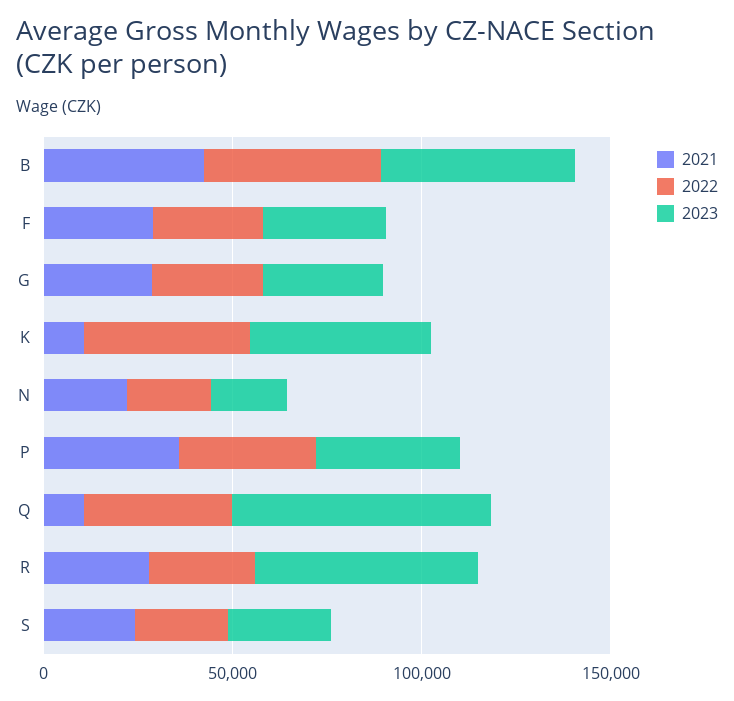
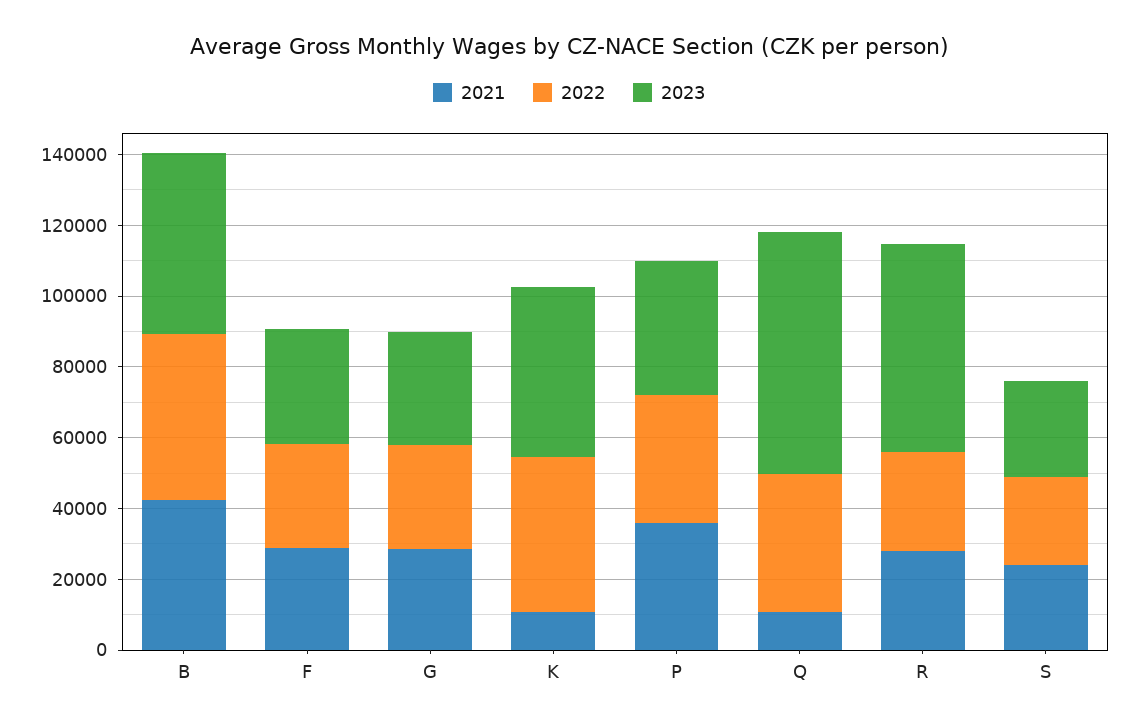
2021, N: 20000 -> none
2022, N: 20000 -> none
2023, N: 20000 -> none

